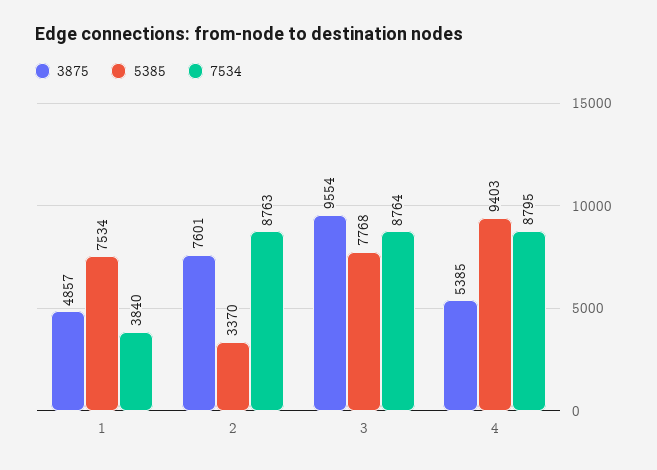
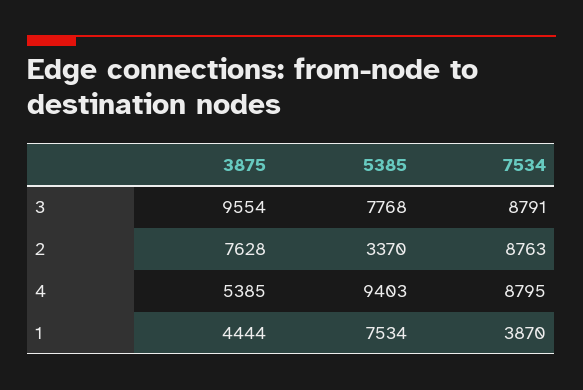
3875, 1: 4857 -> 4444
7534, 1: 3840 -> 3870
3875, 2: 7601 -> 7628
7534, 3: 8764 -> 8791

